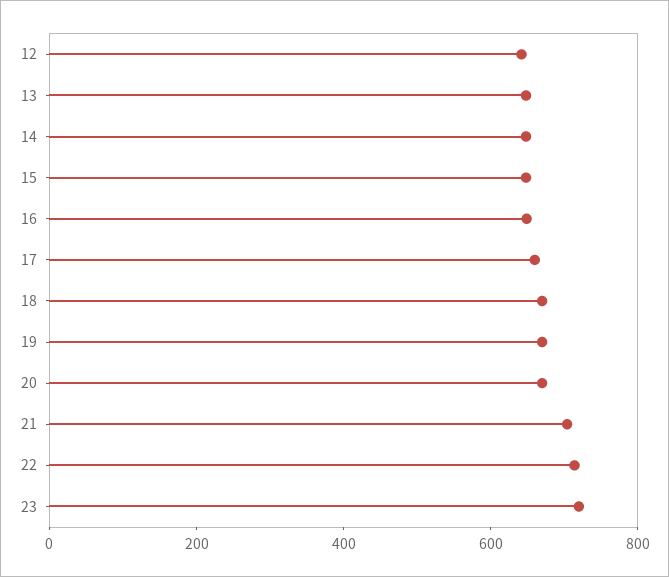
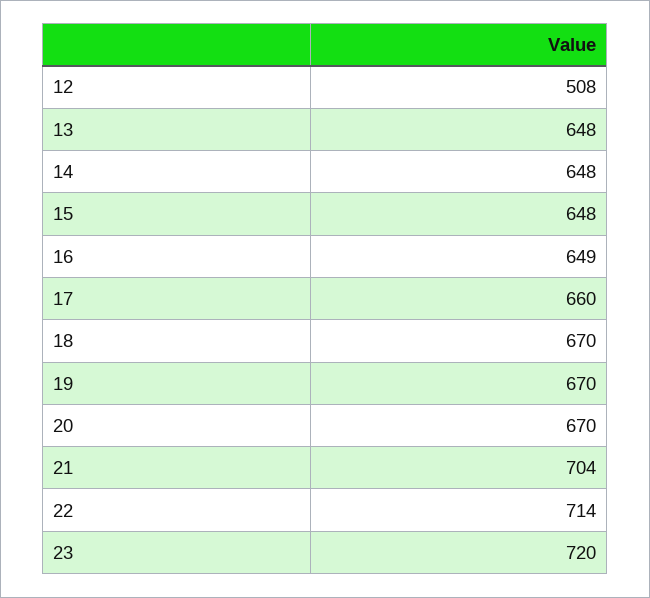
12: 650 -> 508

